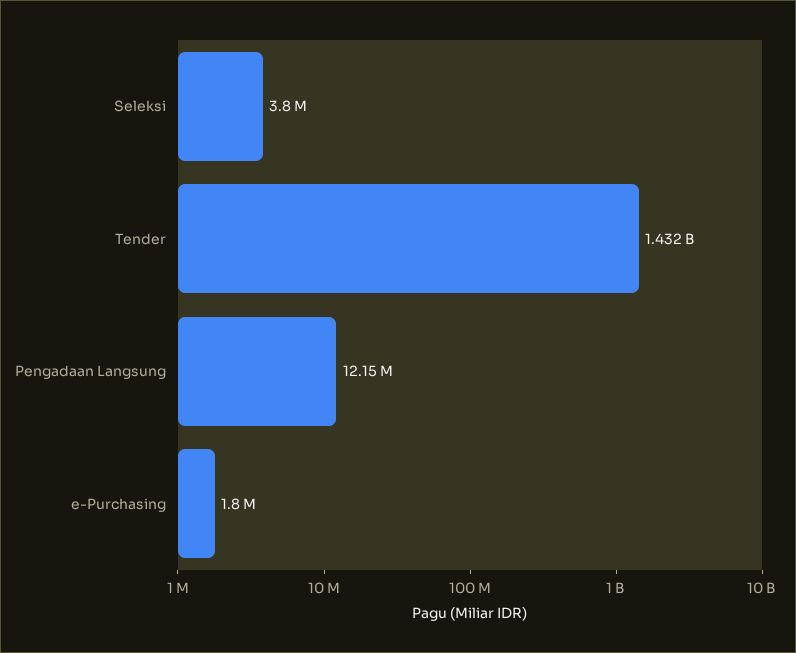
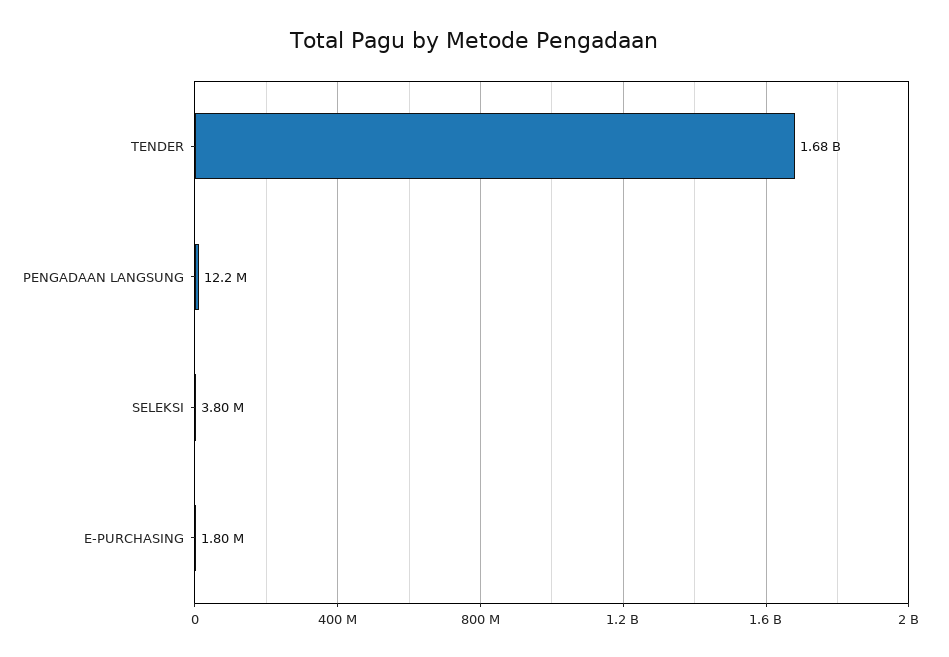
Tender: 1432000000 -> 1680000000

